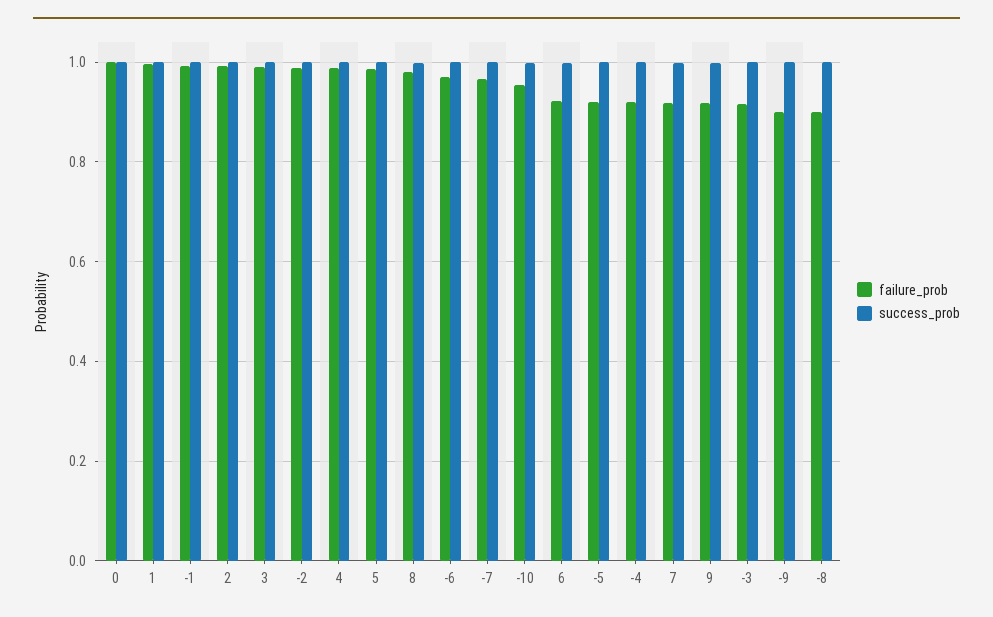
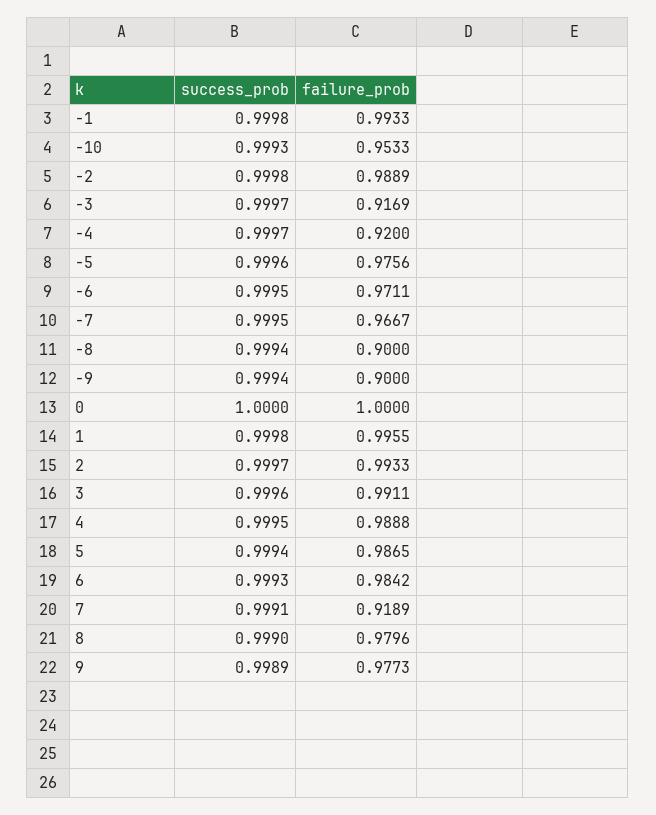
failure_prob, 6: 0.92 -> 0.9842
failure_prob, -5: 0.92 -> 0.9756
failure_prob, 9: 0.92 -> 0.9773

